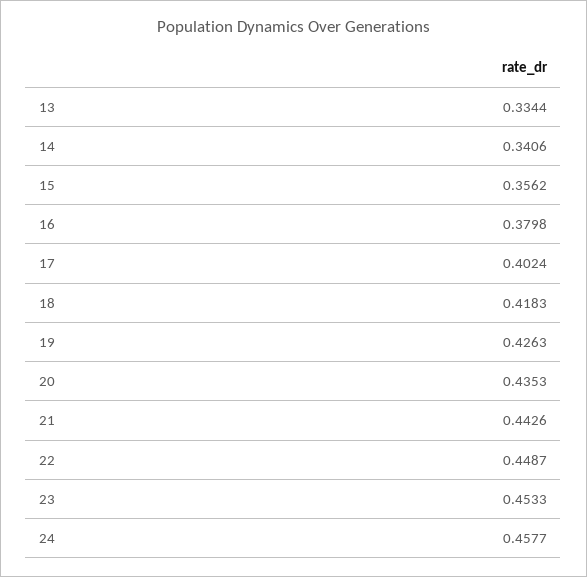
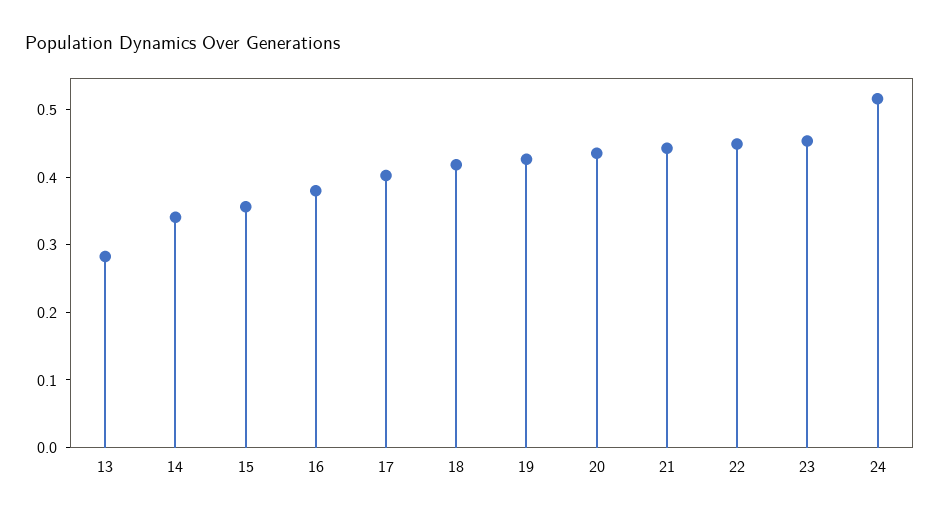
13: 0.3344 -> 0.28
24: 0.4577 -> 0.52

